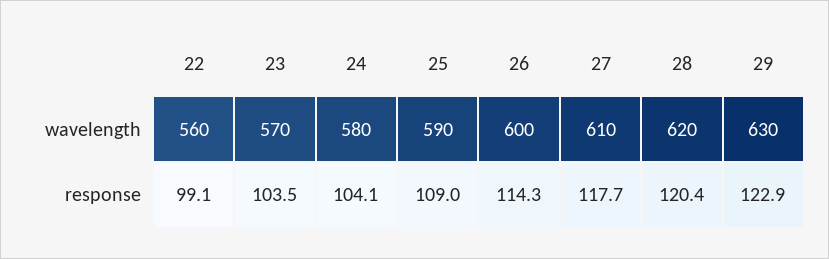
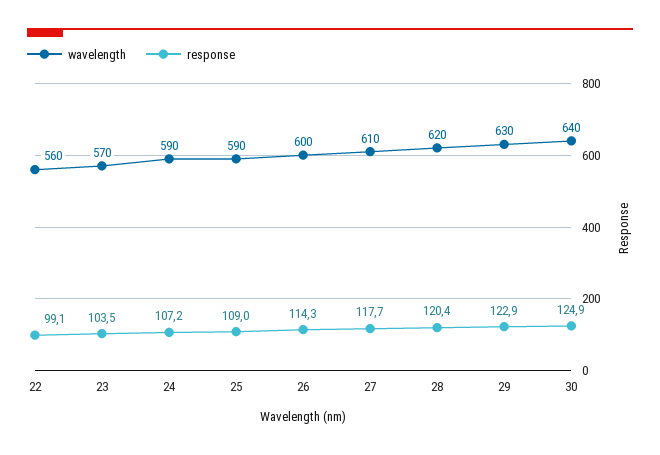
wavelength, 24: 580 -> 590
response, 24: 104.1 -> 107.2
wavelength, 30: none -> 640
response, 30: none -> 124.9

